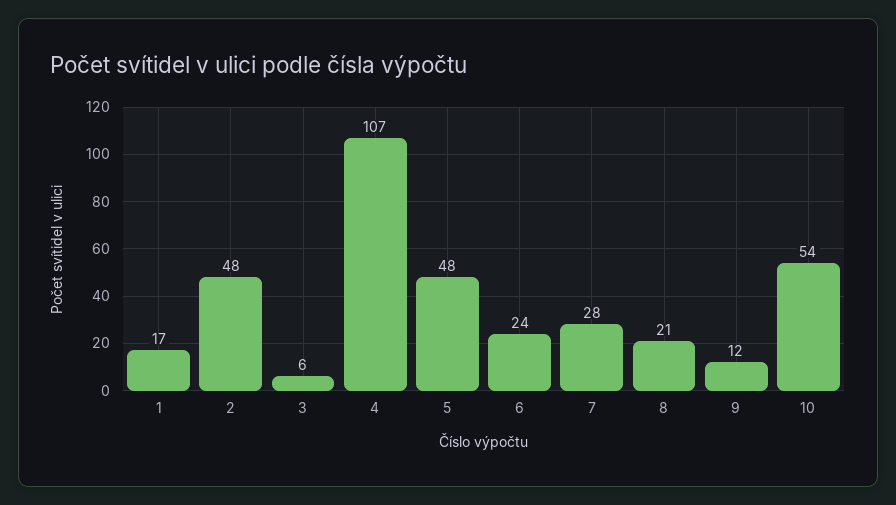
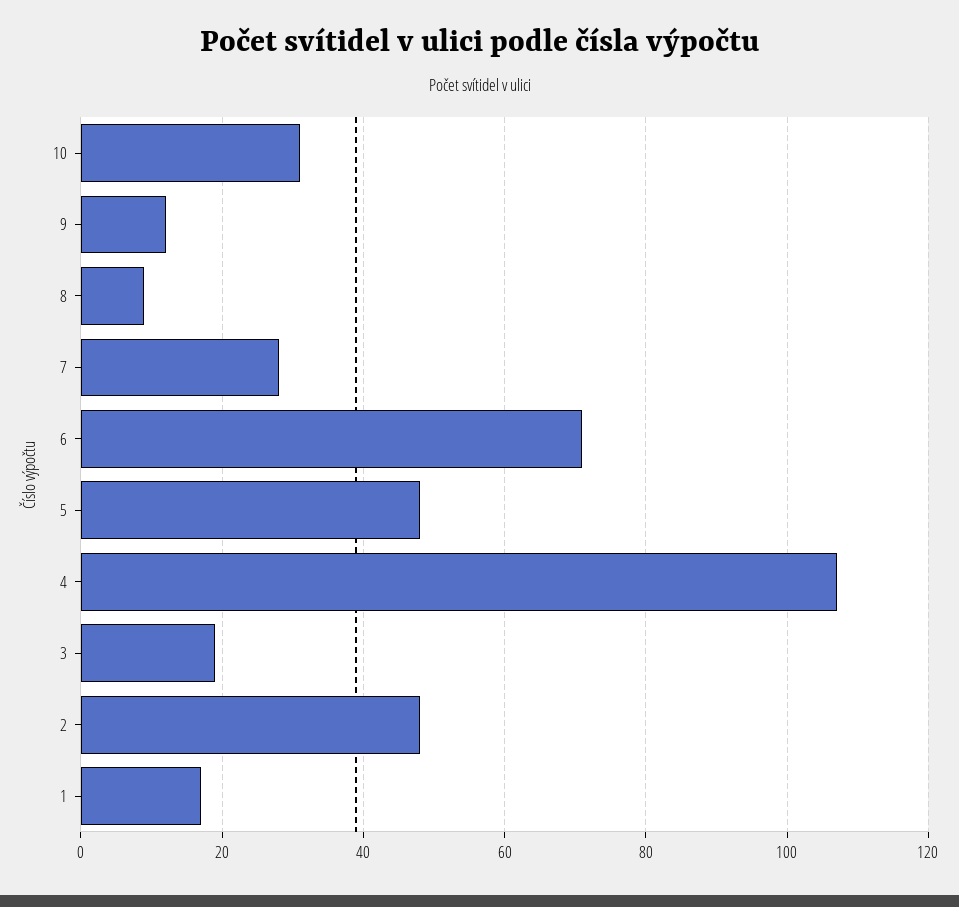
3: 6 -> 20
6: 24 -> 70
8: 21 -> 10
10: 54 -> 30

